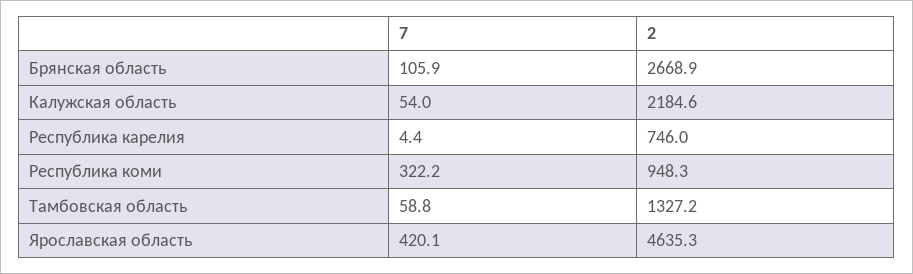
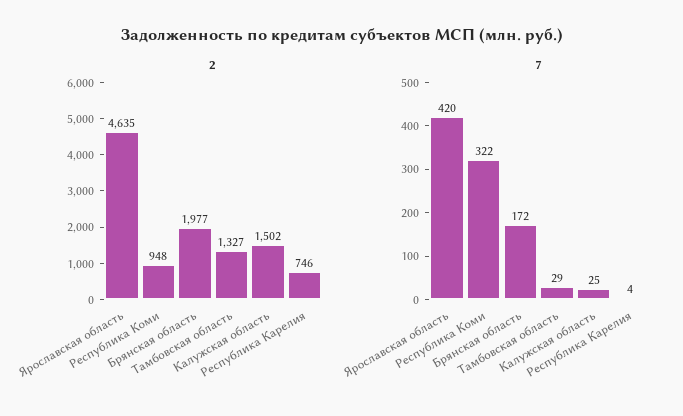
7, Брянская область: 105.9 -> 172
2, Брянская область: 2668.9 -> 1977
7, Калужская область: 54 -> 25
2, Калужская область: 2184.6 -> 1502
7, Тамбовская область: 58.8 -> 29

